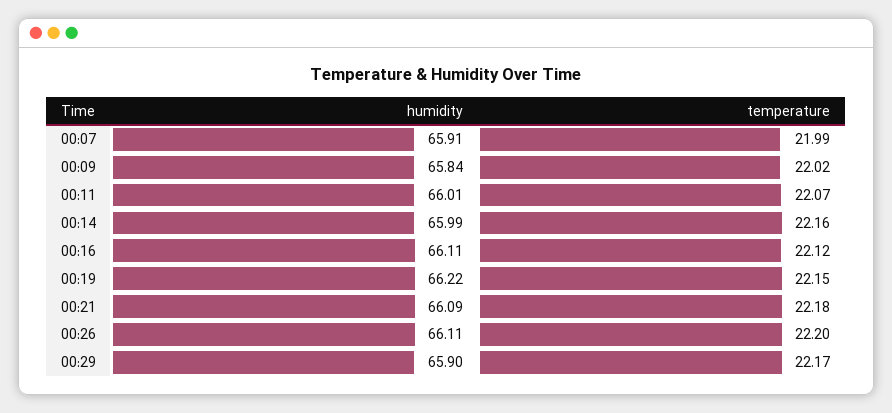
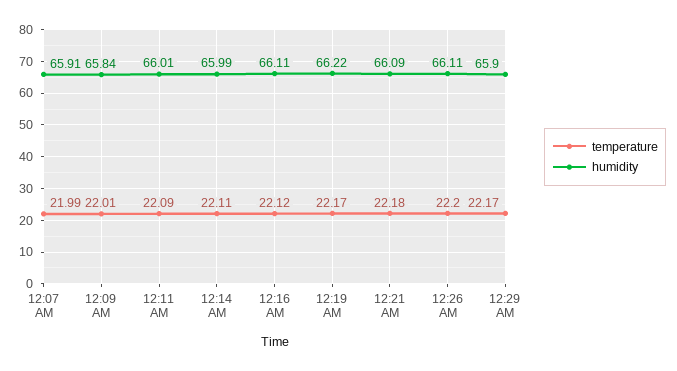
temperature, 00:09: 22.02 -> 22.01
temperature, 00:11: 22.07 -> 22.09
temperature, 00:14: 22.16 -> 22.11
temperature, 00:19: 22.15 -> 22.17

